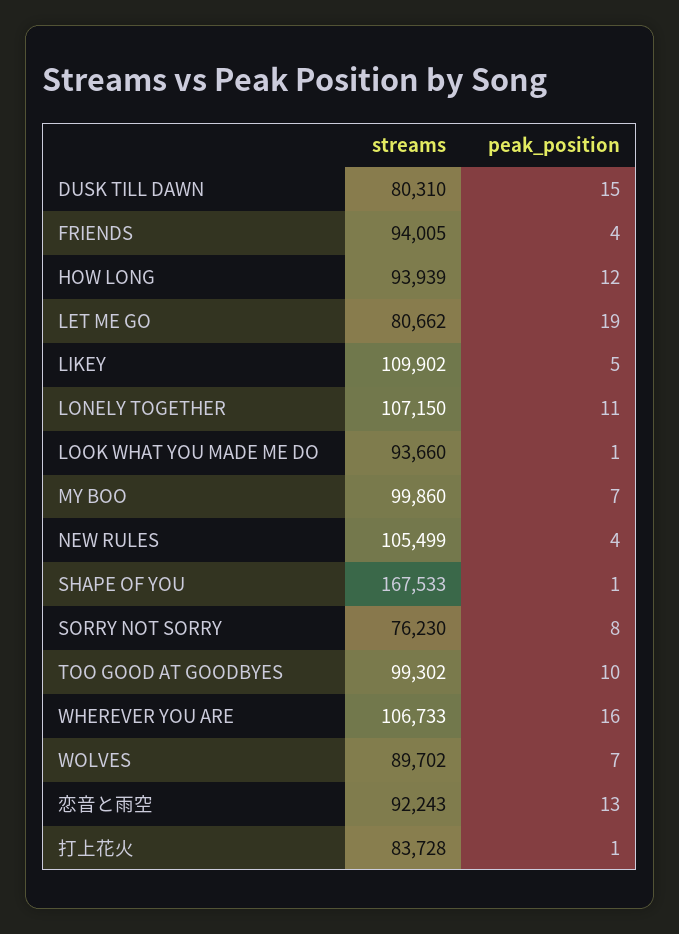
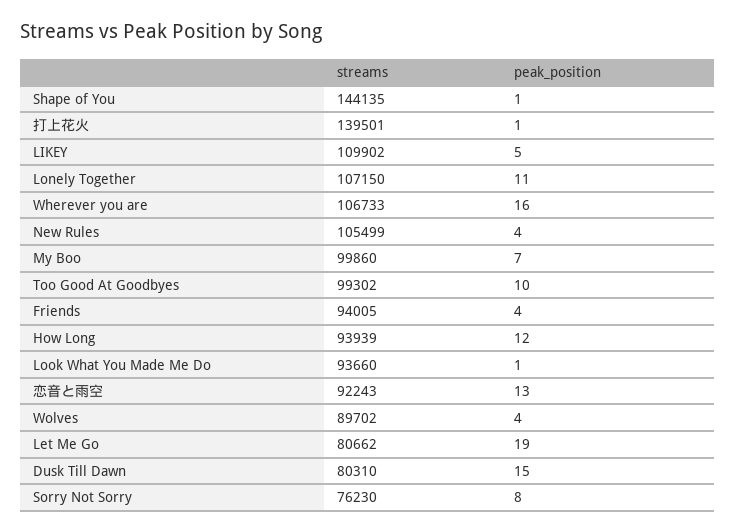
streams, SHAPE OF YOU: 167533 -> 144135
peak_position, WOLVES: 7 -> 4
streams, 打上花火: 83728 -> 139501

